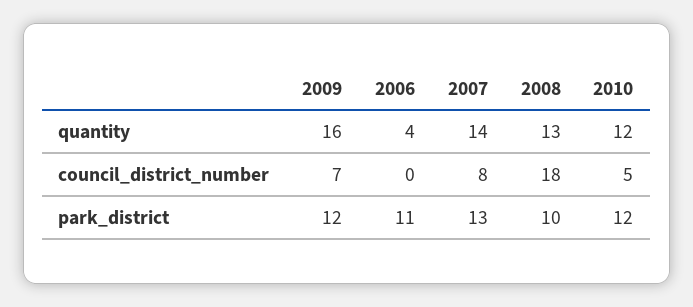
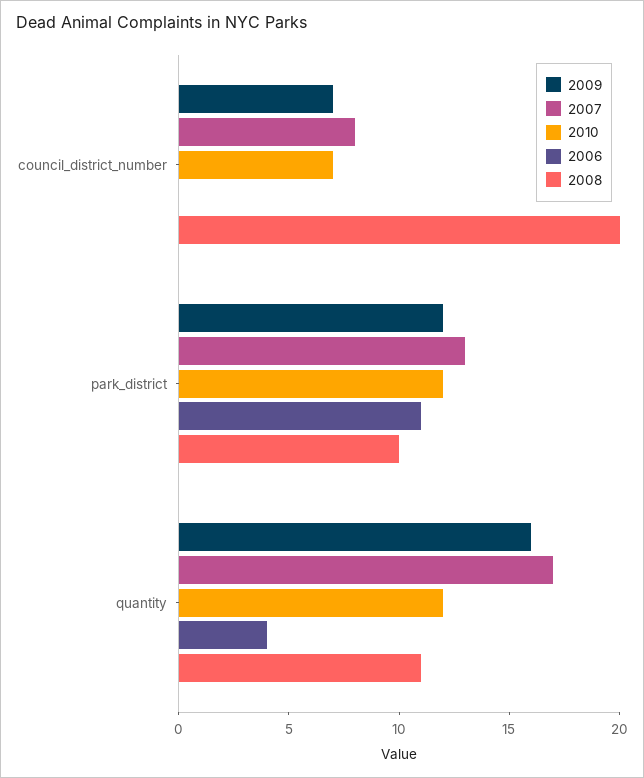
2007, quantity: 14 -> 17
2008, quantity: 13 -> 11
2008, council_district_number: 18 -> 20
2010, council_district_number: 5 -> 7

